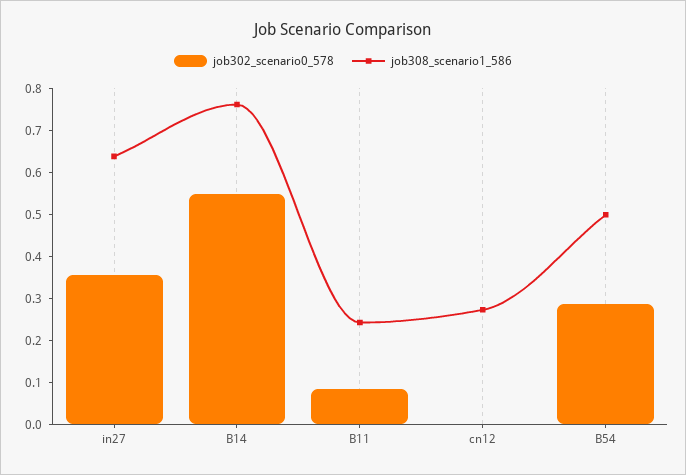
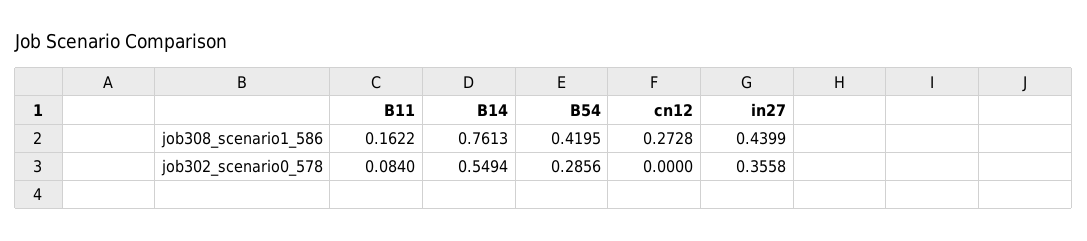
job308_scenario1_586, in27: 0.64 -> 0.4399
job308_scenario1_586, B11: 0.24 -> 0.1622
job308_scenario1_586, B54: 0.5 -> 0.4195

